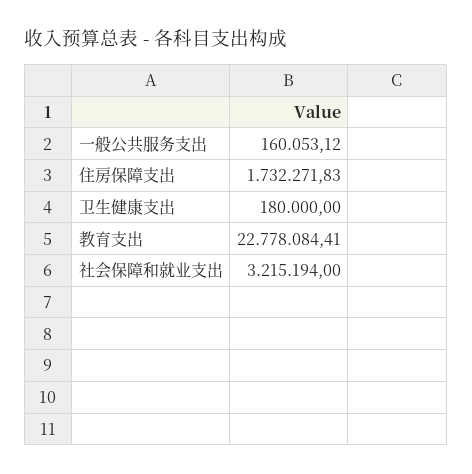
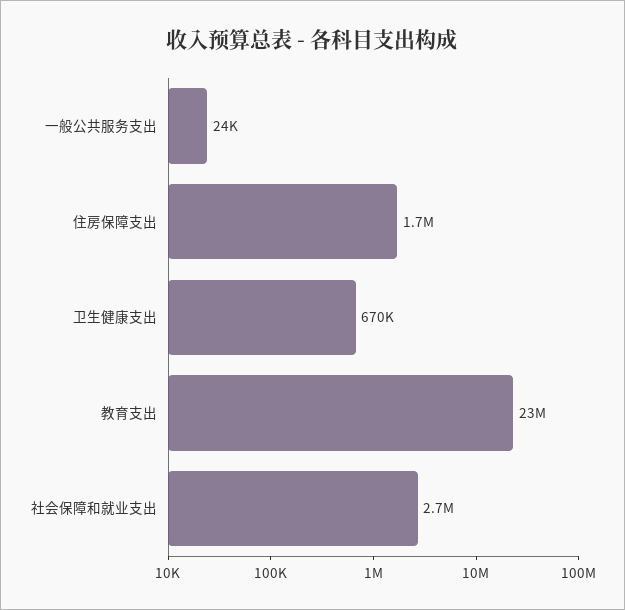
一般公共服务支出: 160053.12 -> 24000
卫生健康支出: 180000 -> 670000
社会保障和就业支出: 3215194 -> 2700000

